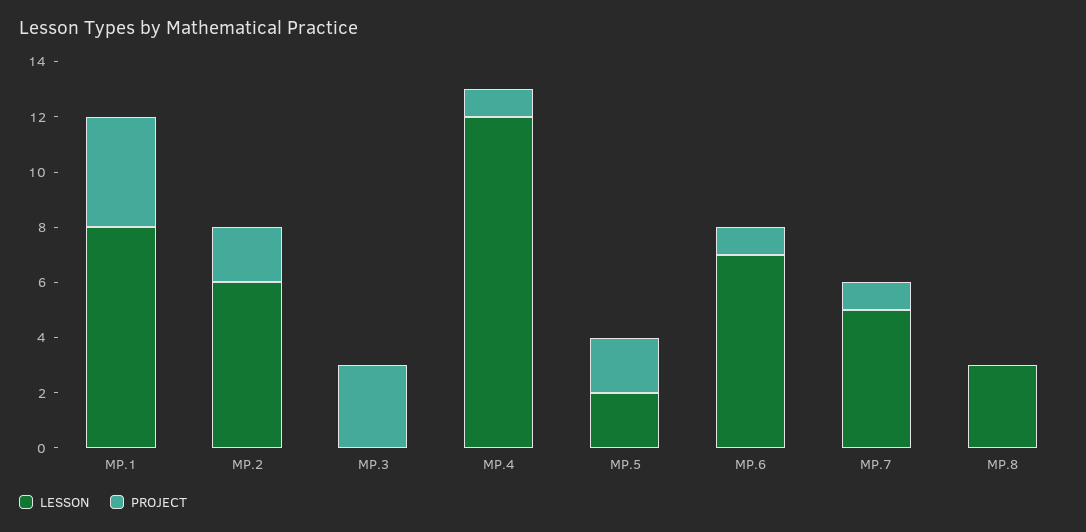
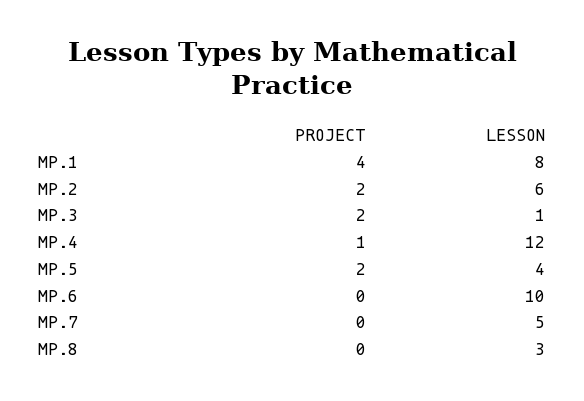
LESSON, MP.3: 0 -> 1
PROJECT, MP.3: 3 -> 2
LESSON, MP.5: 2 -> 4
LESSON, MP.6: 7 -> 10
PROJECT, MP.6: 1 -> 0
PROJECT, MP.7: 1 -> 0

